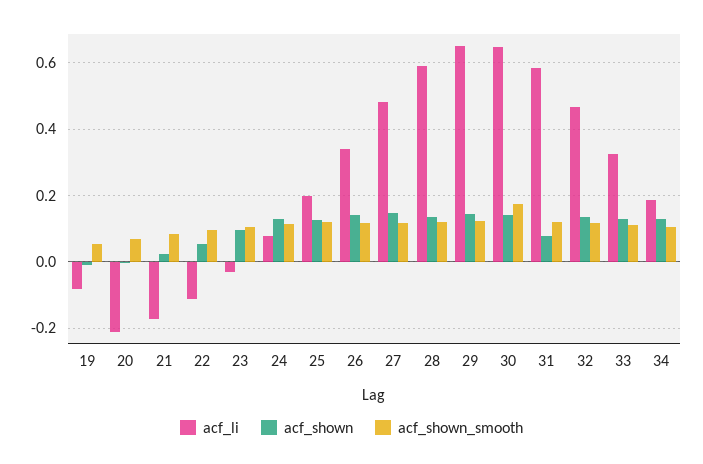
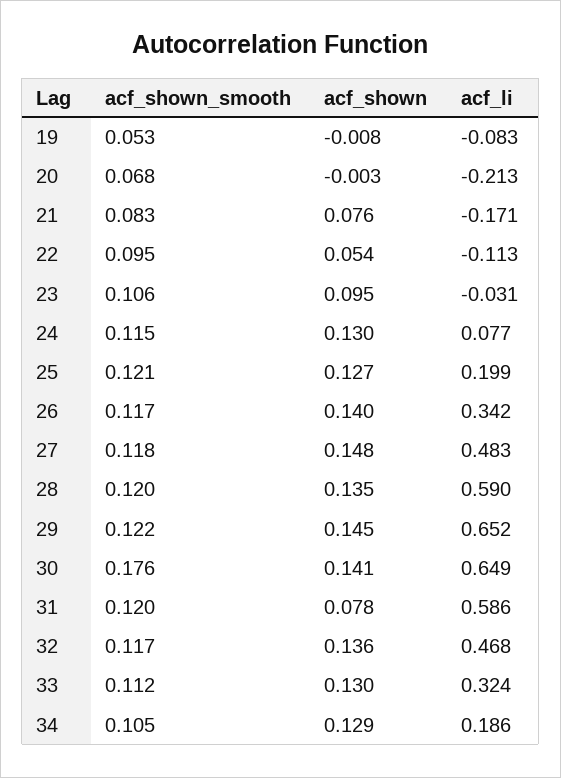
acf_shown, 21: 0.02 -> 0.076

